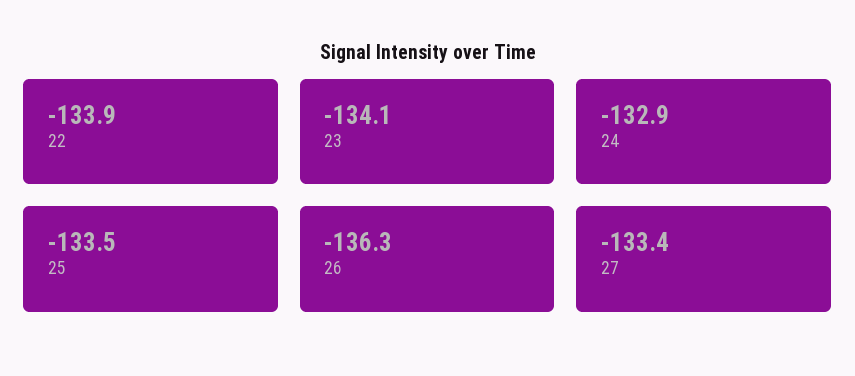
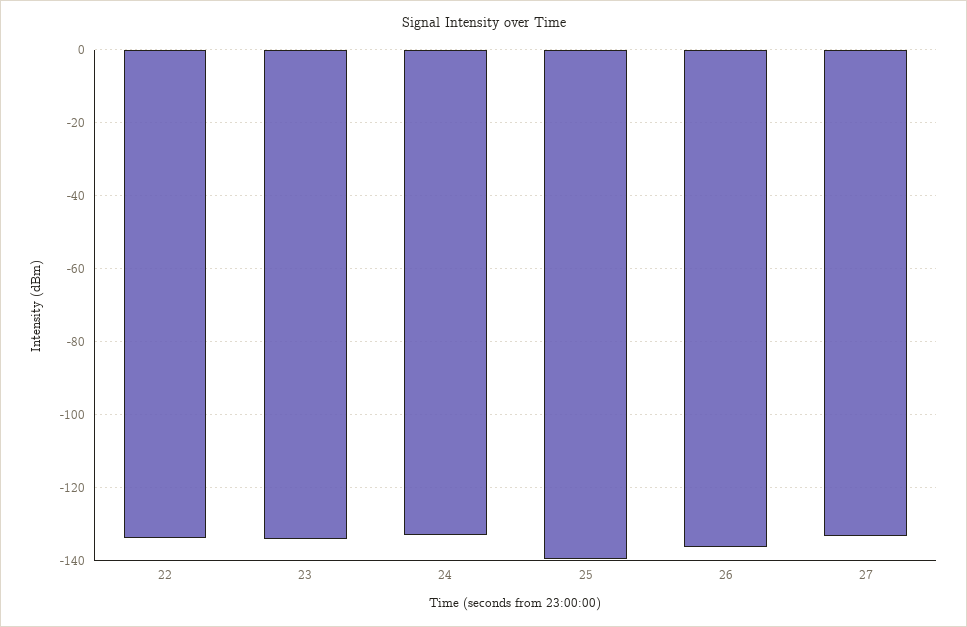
25: -133.5 -> -140

